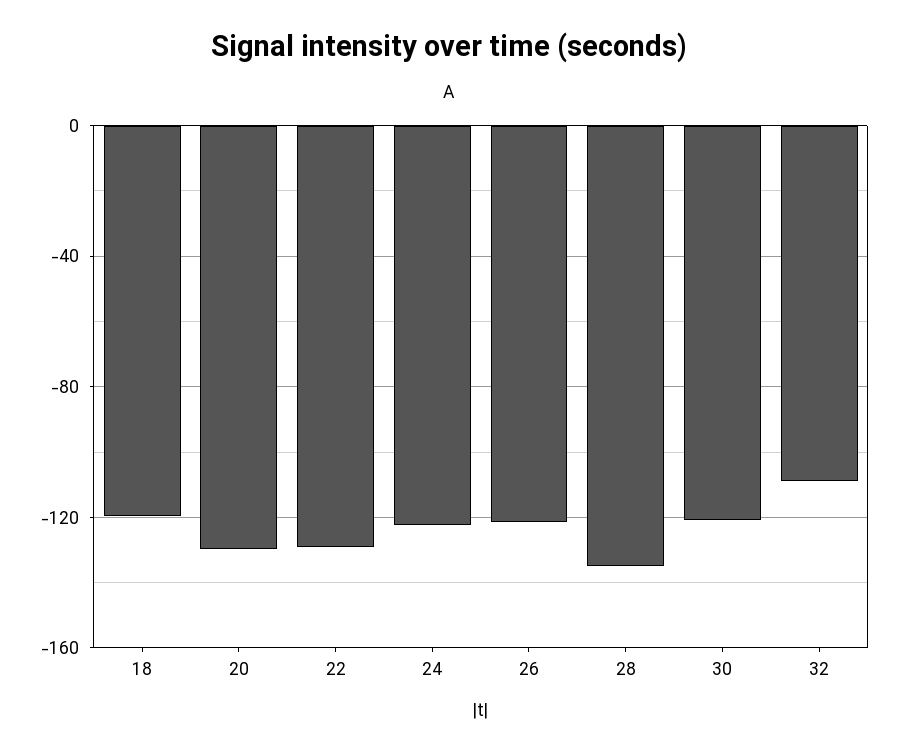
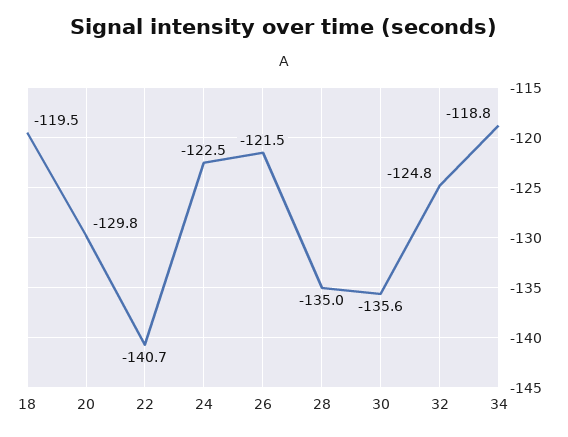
22: -130 -> -140.7
30: -120 -> -135.6
32: -110 -> -124.8
34: none -> -118.8

